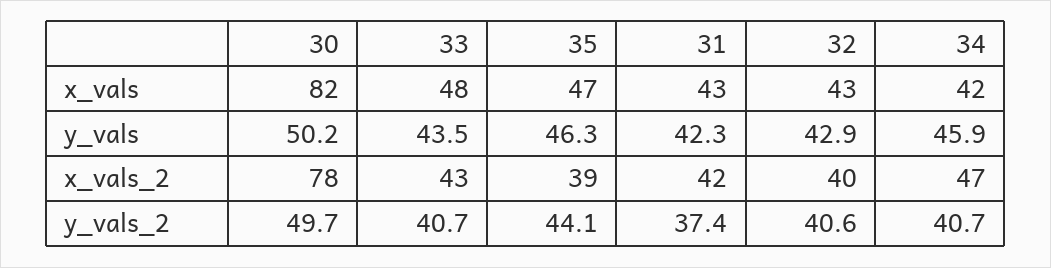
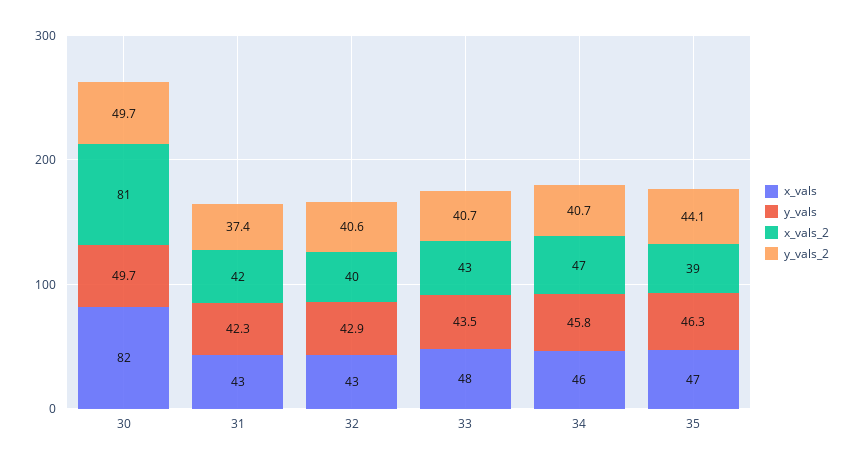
x_vals, 34: 42 -> 46
y_vals, 30: 50.2 -> 49.7
y_vals, 34: 45.9 -> 45.8
x_vals_2, 30: 78 -> 81

